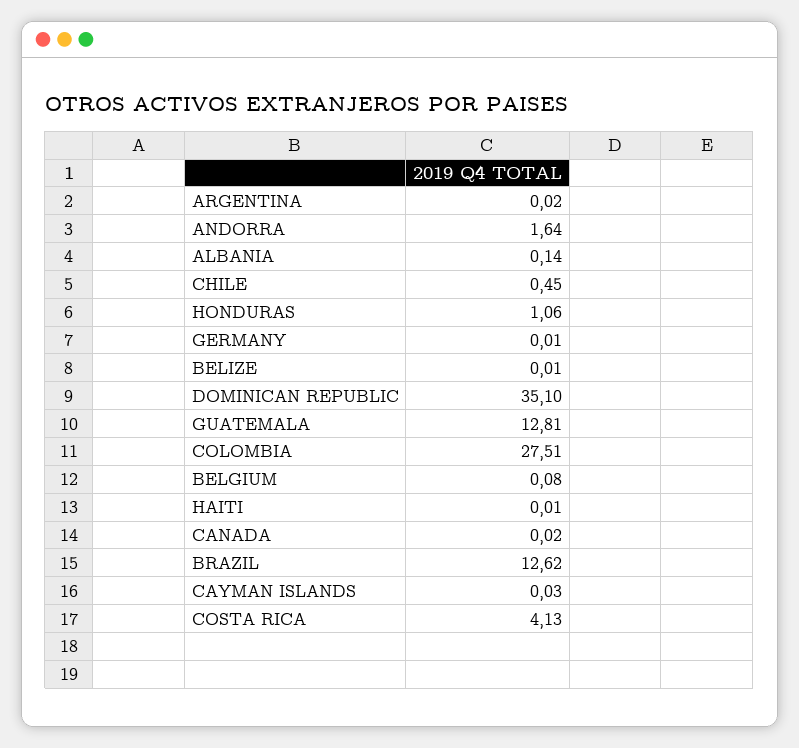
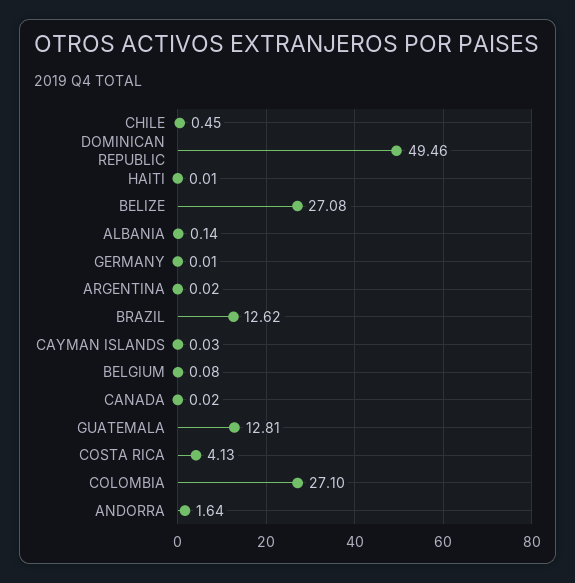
HONDURAS: 1.06 -> none
BELIZE: 0.01 -> 27.08
DOMINICAN REPUBLIC: 35.1 -> 49.46
COLOMBIA: 27.51 -> 27.1

